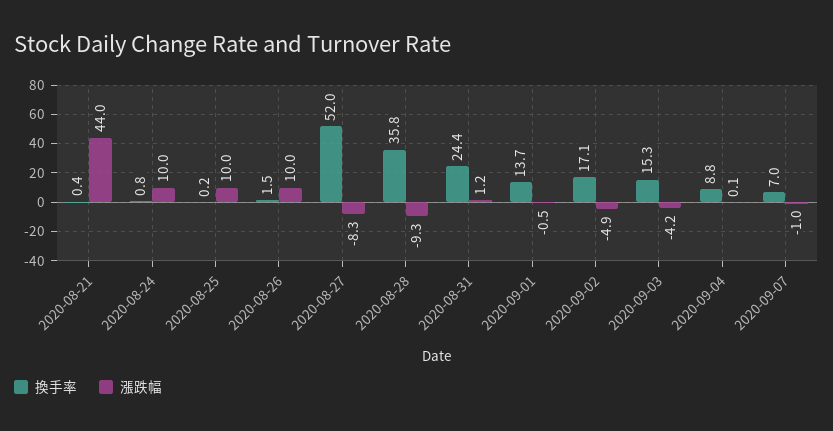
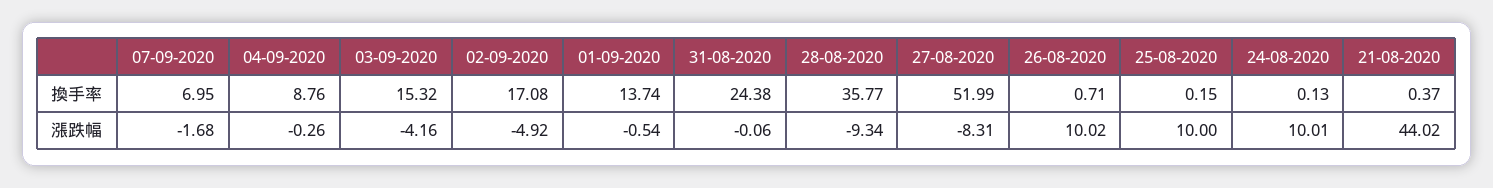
換手率, 2020-08-24: 0.8 -> 0.13
換手率, 2020-08-26: 1.5 -> 0.71
漲跌幅, 2020-08-31: 1.2 -> -0.06
漲跌幅, 2020-09-04: 0.1 -> -0.26
漲跌幅, 2020-09-07: -1 -> -1.68

